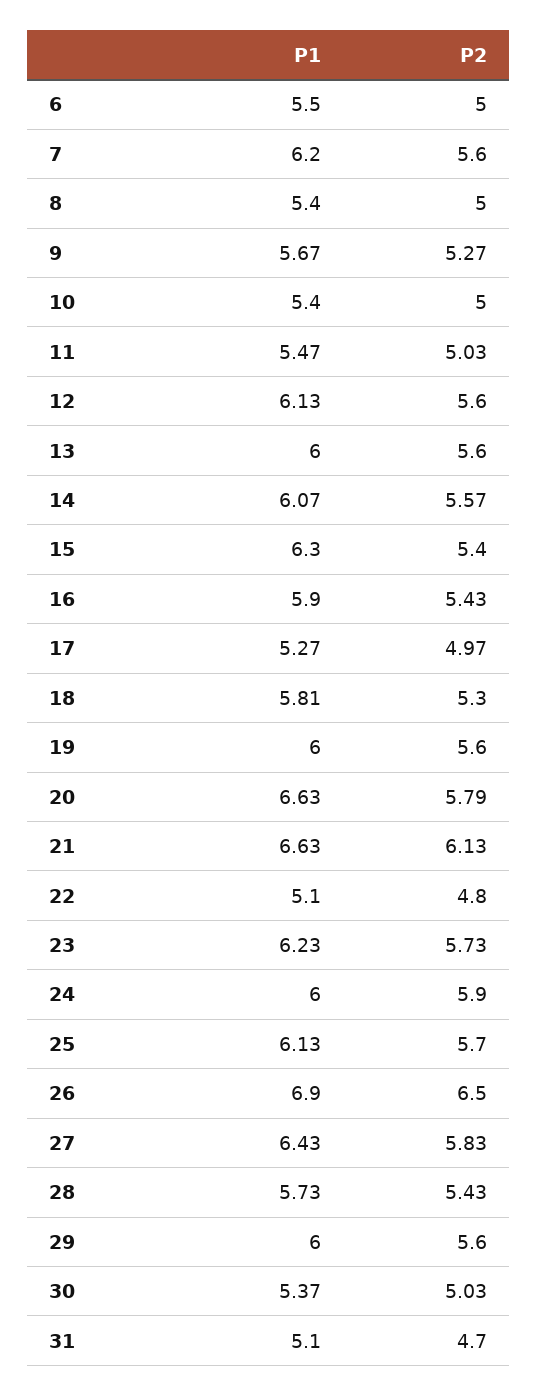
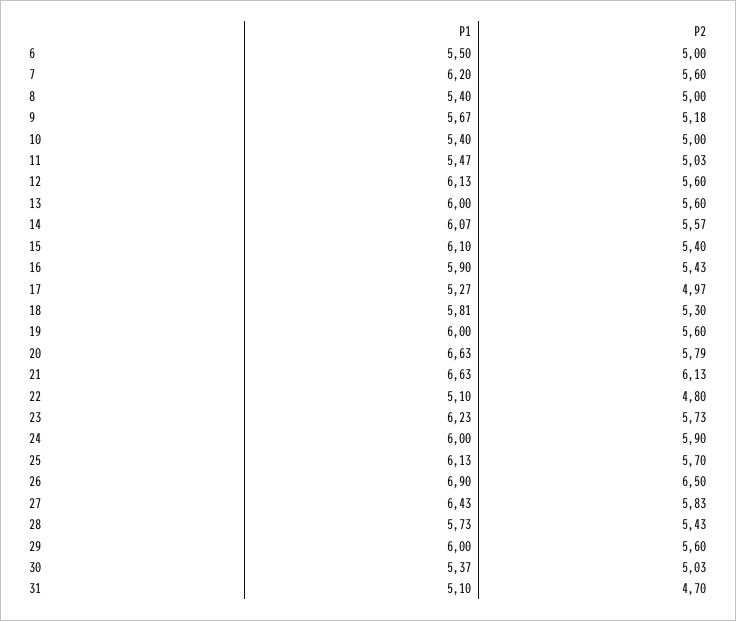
P2, 9: 5.27 -> 5.18
P1, 15: 6.3 -> 6.1

